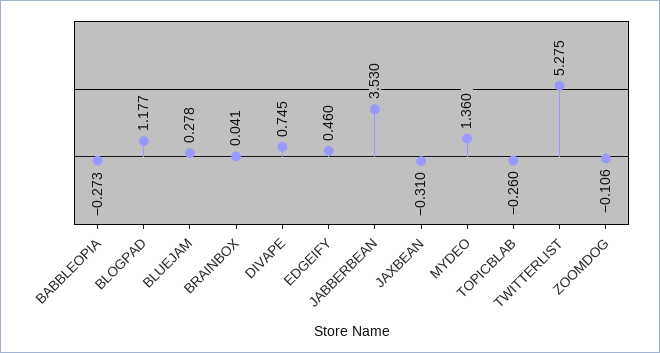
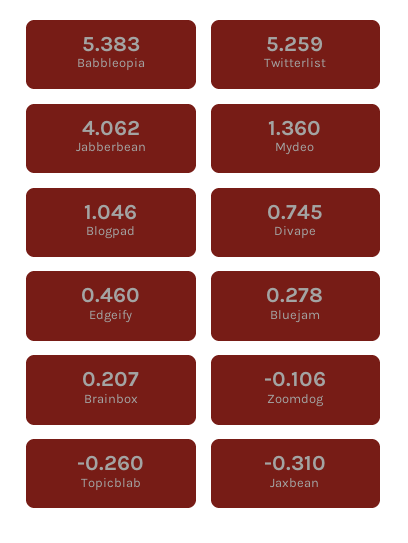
BABBLEOPIA: -0.273 -> 5.383
BLOGPAD: 1.177 -> 1.046
BRAINBOX: 0.041 -> 0.207
JABBERBEAN: 3.53 -> 4.062
TWITTERLIST: 5.275 -> 5.259

